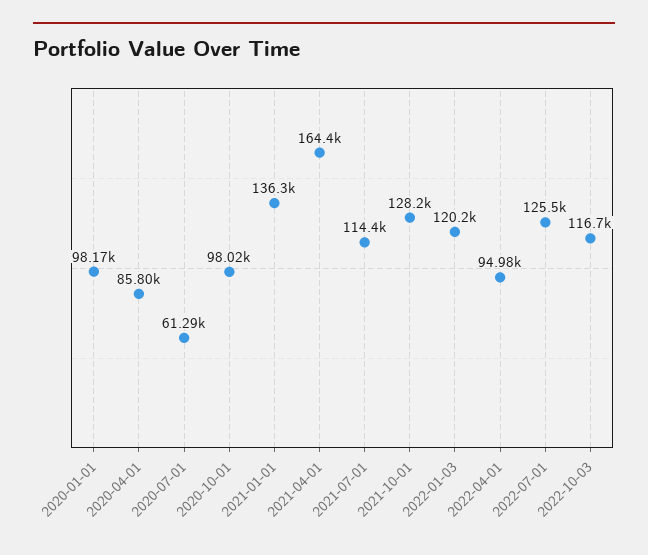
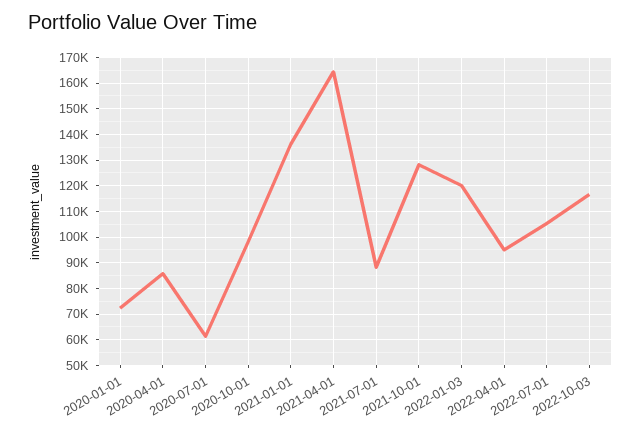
2020-01-01: 98170 -> 72500
2021-07-01: 114400 -> 87500
2022-07-01: 125500 -> 105000

